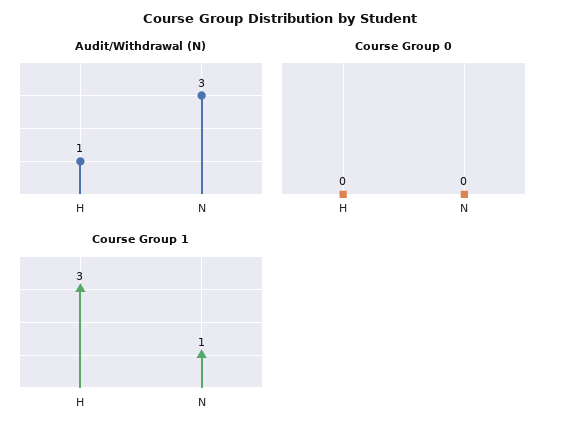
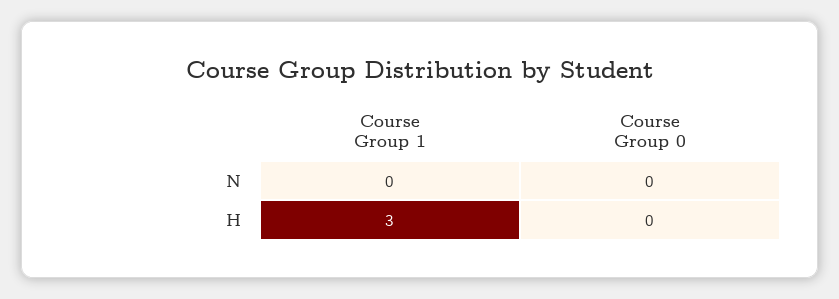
Audit/Withdrawal (N), H: 1 -> none
Audit/Withdrawal (N), N: 3 -> none
Course Group 1, N: 1 -> 0

